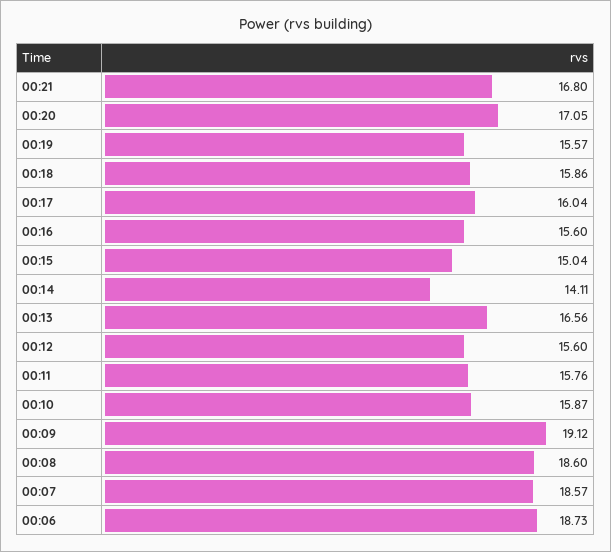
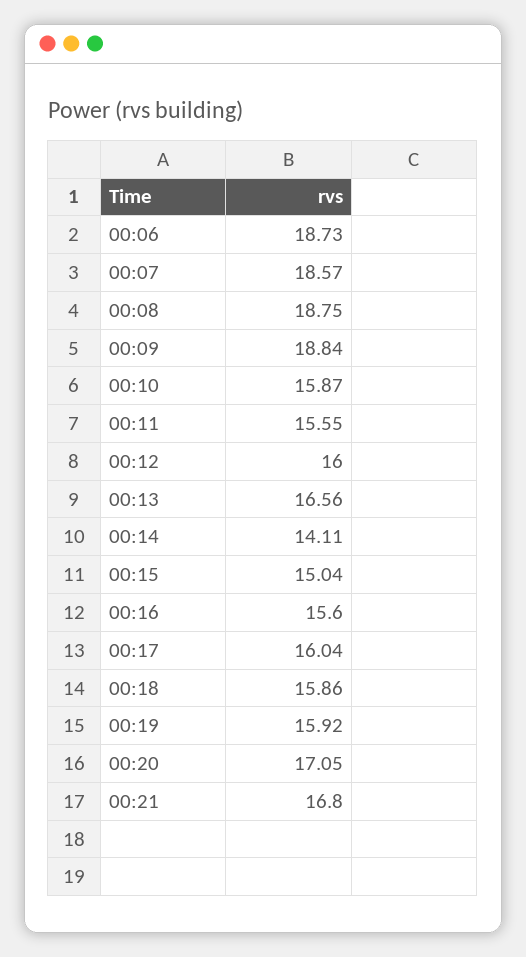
00:19: 15.57 -> 15.92
00:12: 15.6 -> 16
00:11: 15.76 -> 15.55
00:09: 19.12 -> 18.84
00:08: 18.6 -> 18.75

